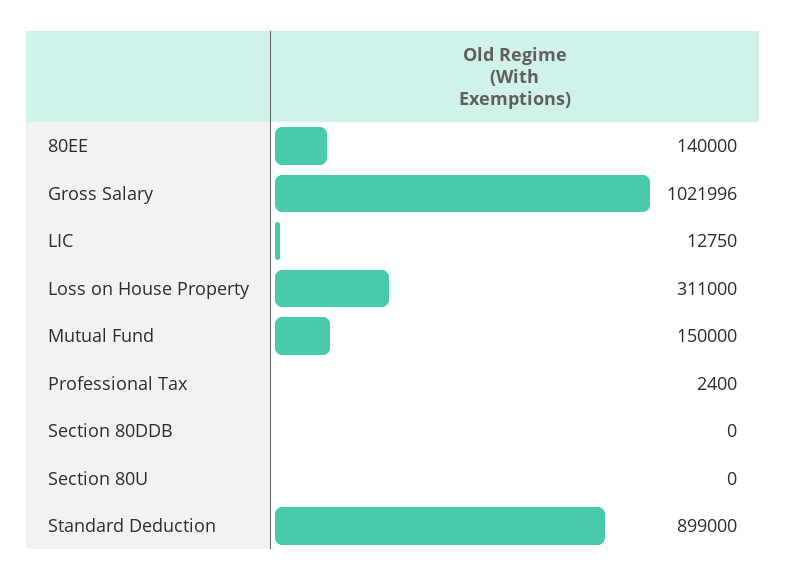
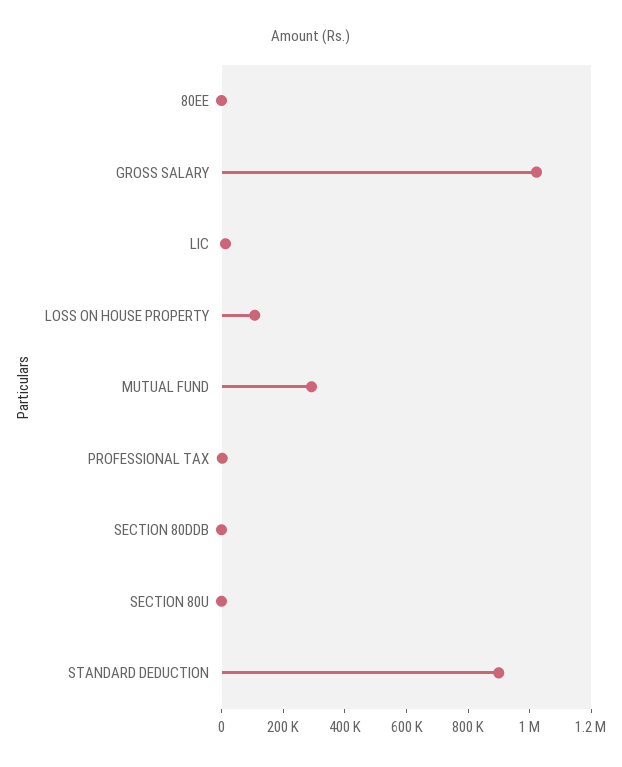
80EE: 140000 -> 0
Loss on House Property: 311000 -> 100000
Mutual Fund: 150000 -> 300000

